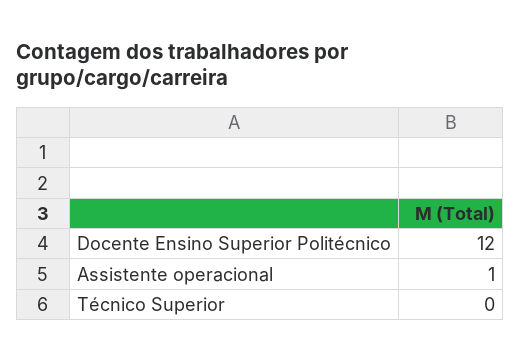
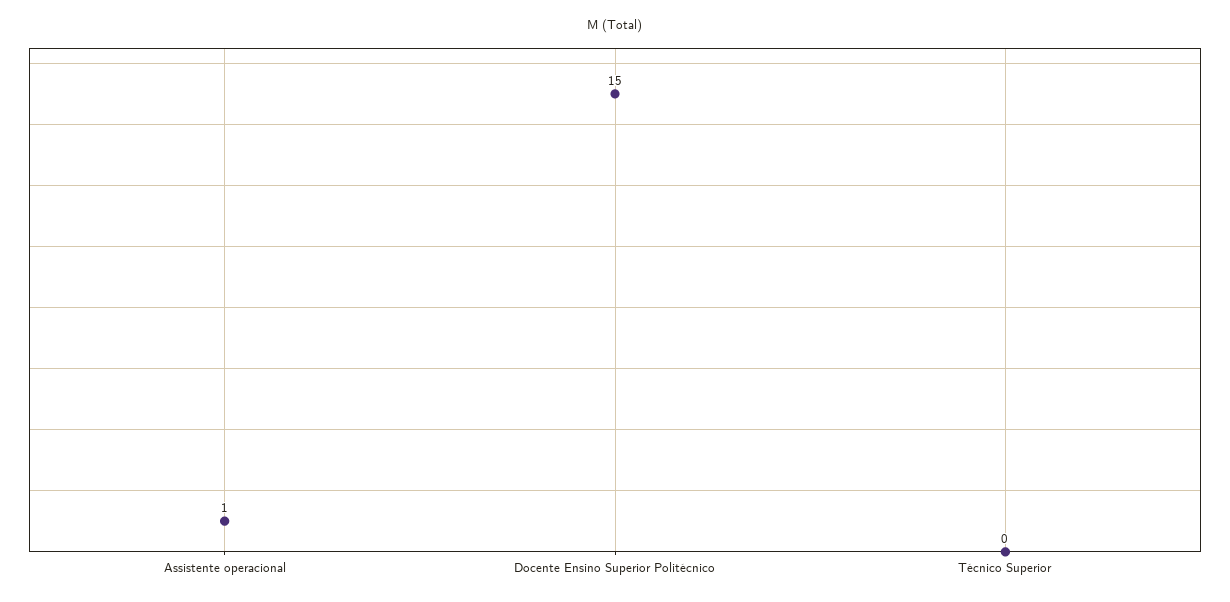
Docente Ensino Superior Politécnico: 12 -> 15

